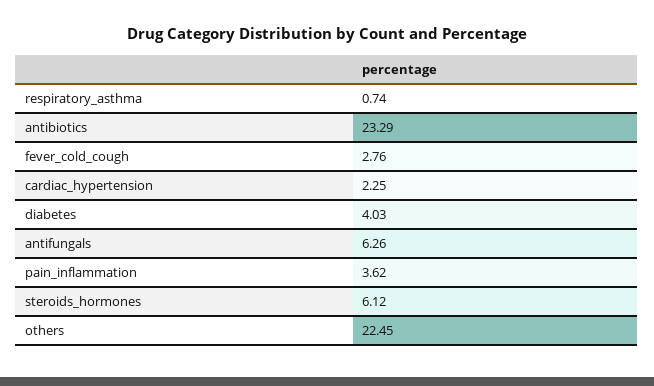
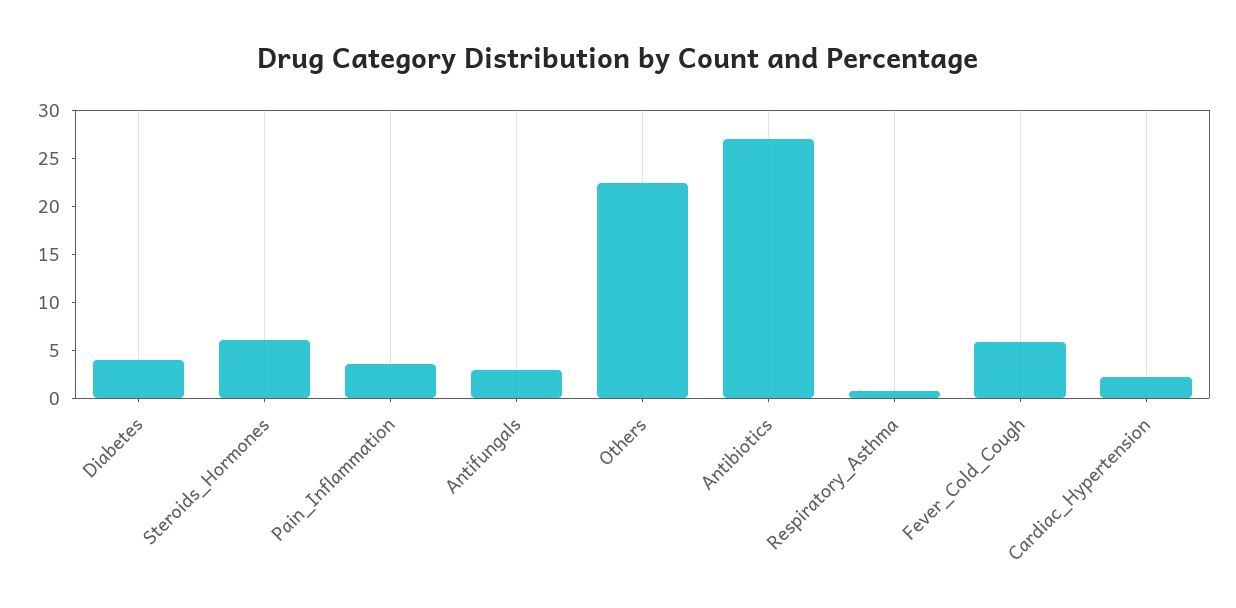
antibiotics: 23.29 -> 27
fever_cold_cough: 2.76 -> 6
antifungals: 6.26 -> 3

